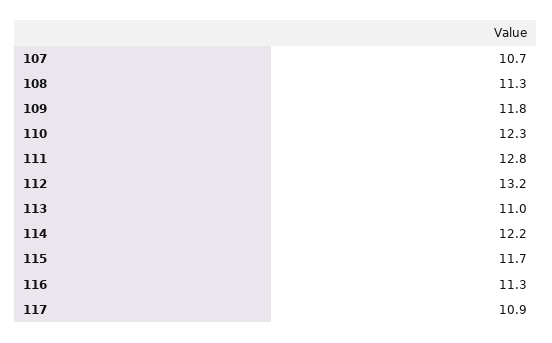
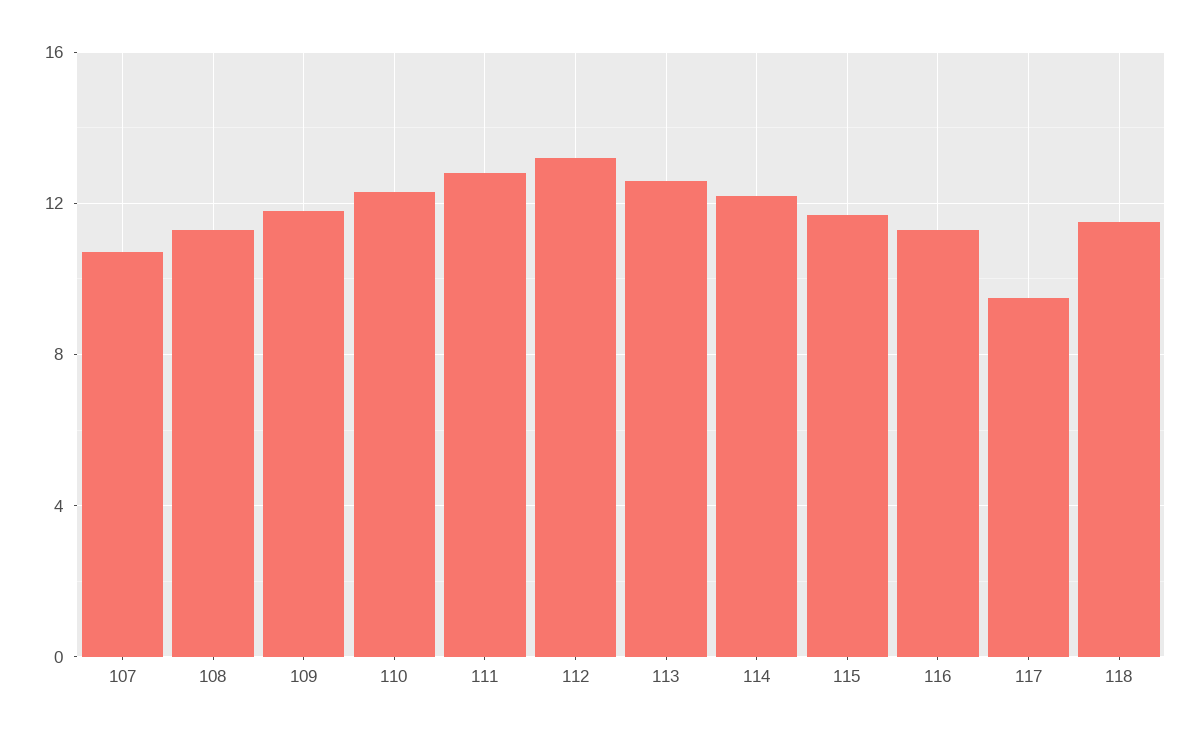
113: 11 -> 12.5
117: 10.9 -> 9.5
118: none -> 11.5

